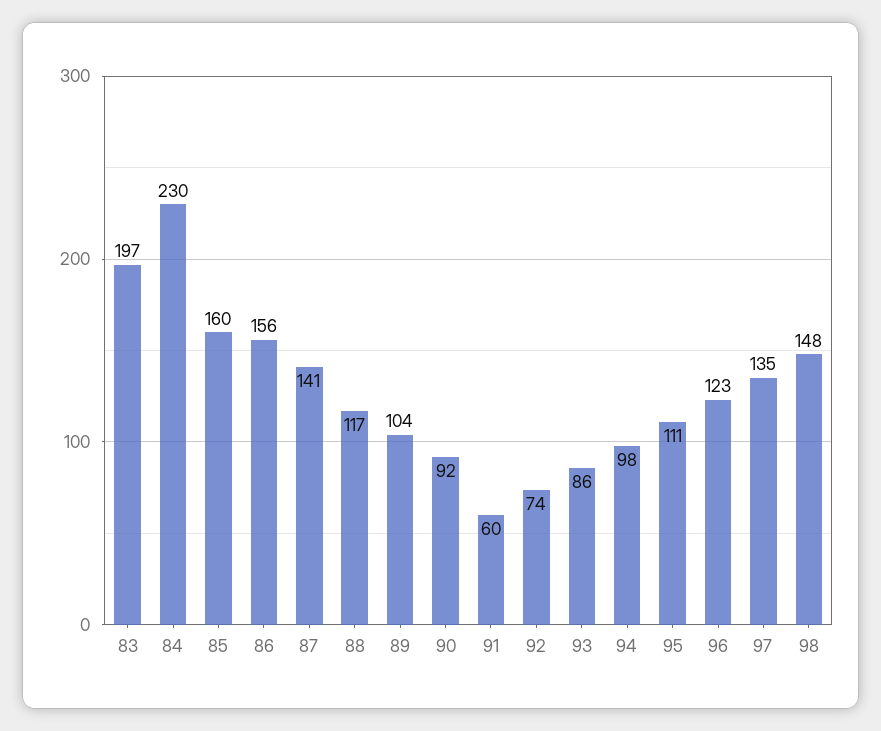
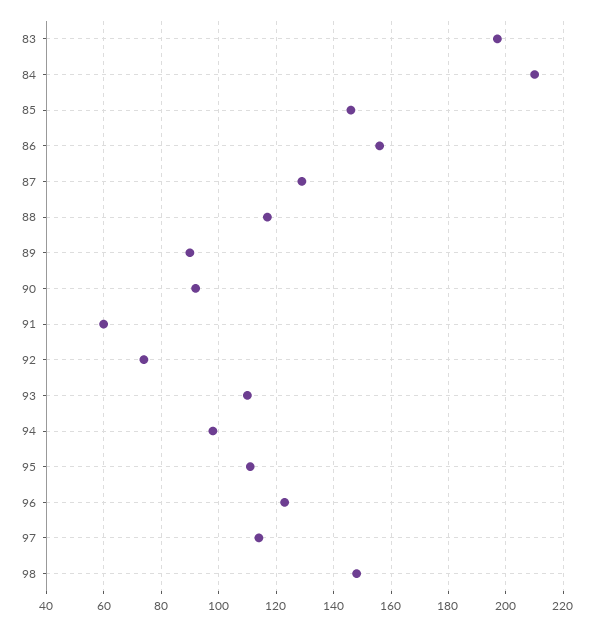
84: 230 -> 210
85: 160 -> 145
87: 141 -> 130
89: 104 -> 90
93: 86 -> 110
97: 135 -> 115

